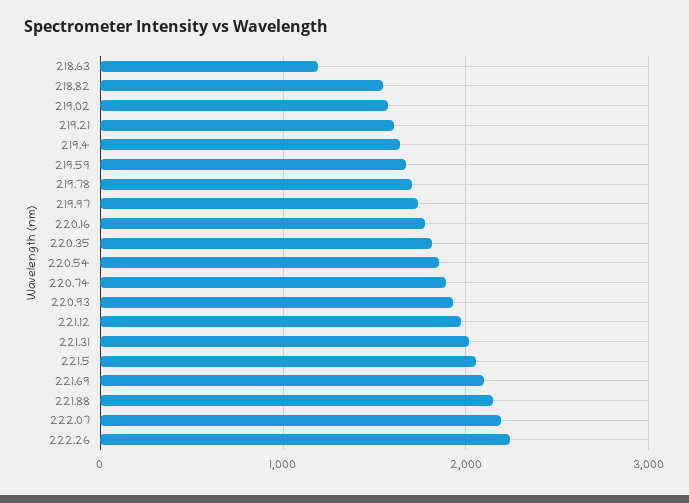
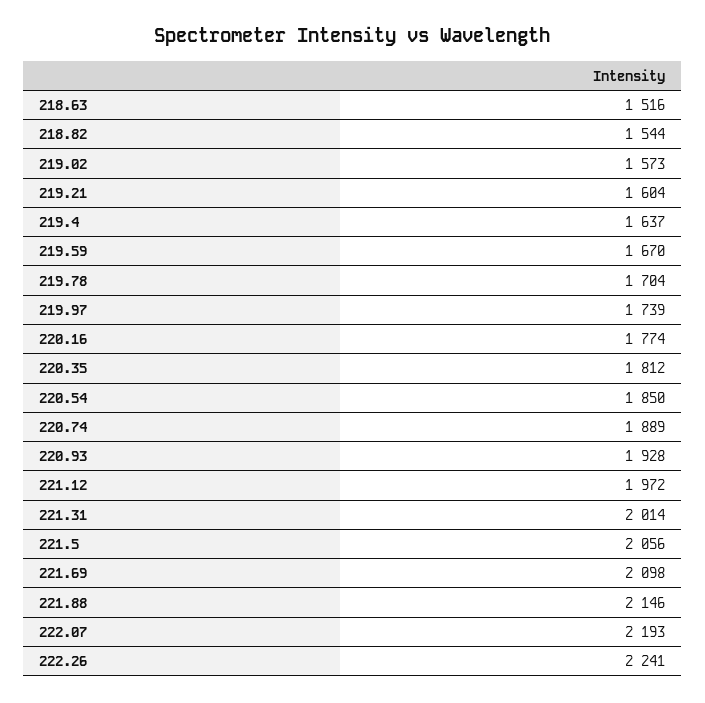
218.63: 1200 -> 1516

